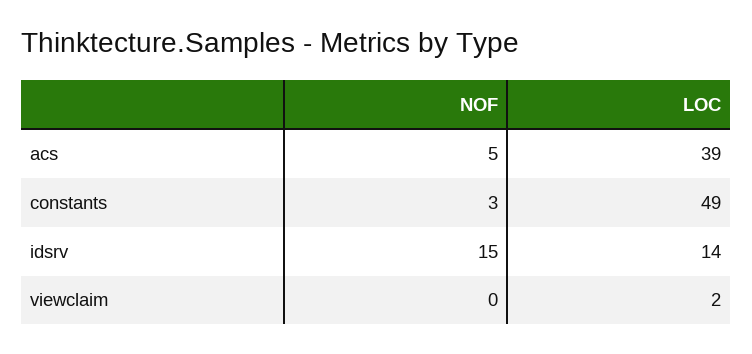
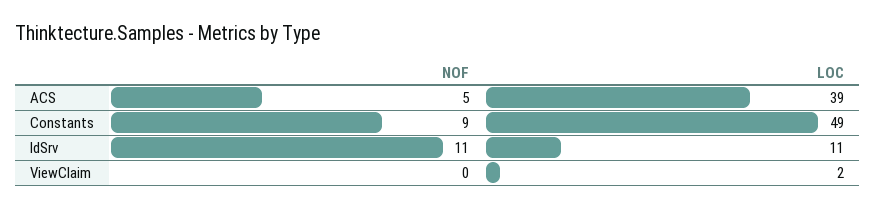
NOF, constants: 3 -> 9
NOF, idsrv: 15 -> 11
LOC, idsrv: 14 -> 11

